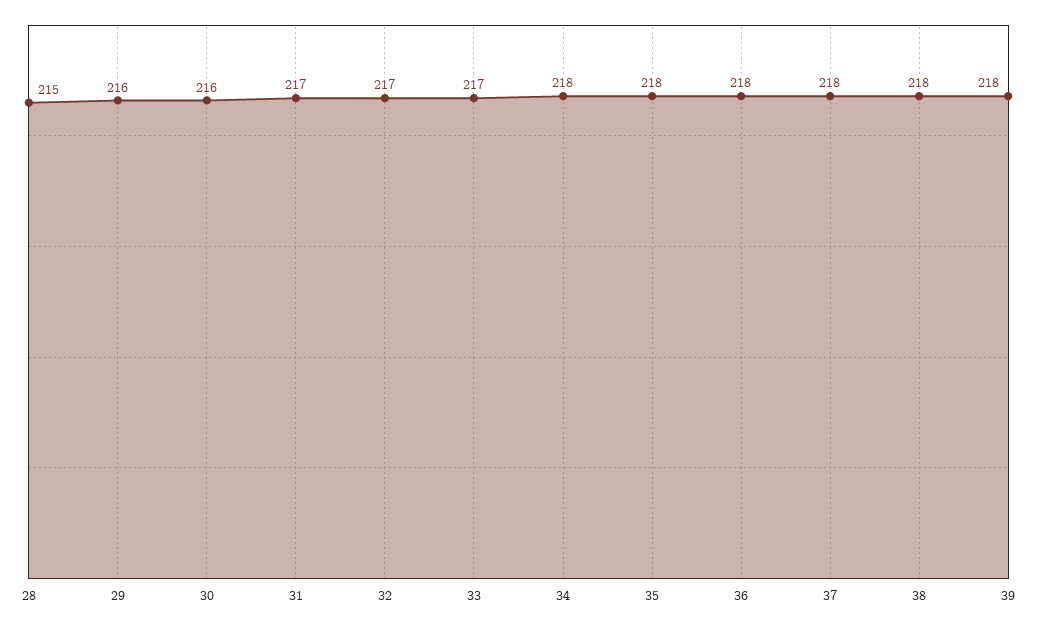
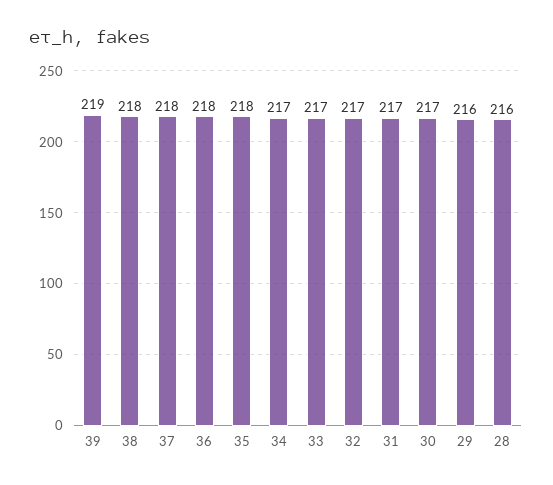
28: 215 -> 216
30: 216 -> 217
34: 218 -> 217
39: 218 -> 219

